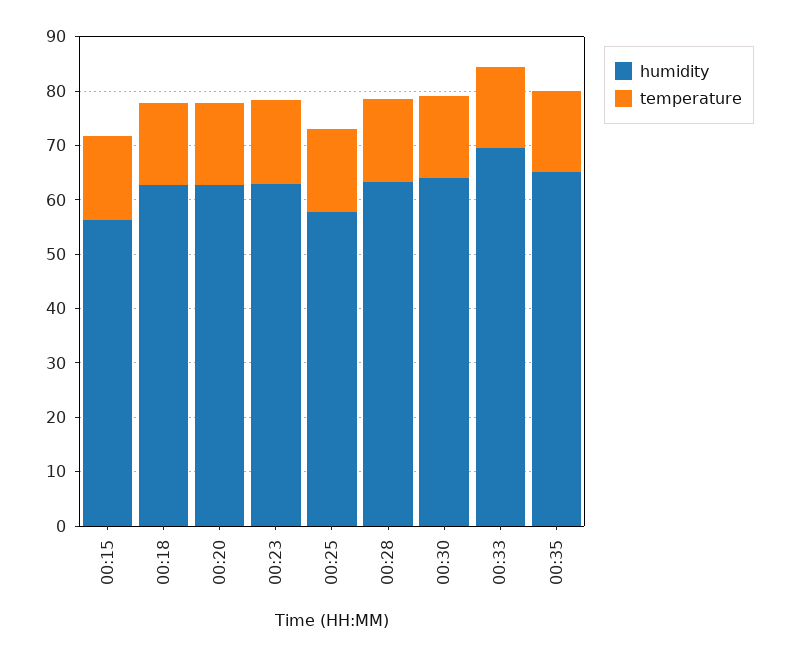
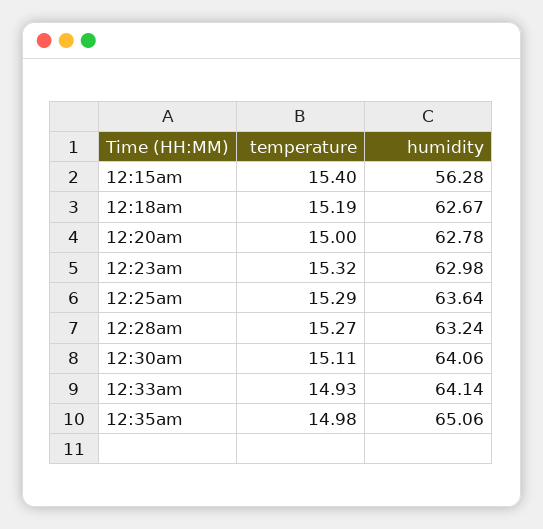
humidity, 00:25: 58 -> 63.64
humidity, 00:33: 70 -> 64.14

